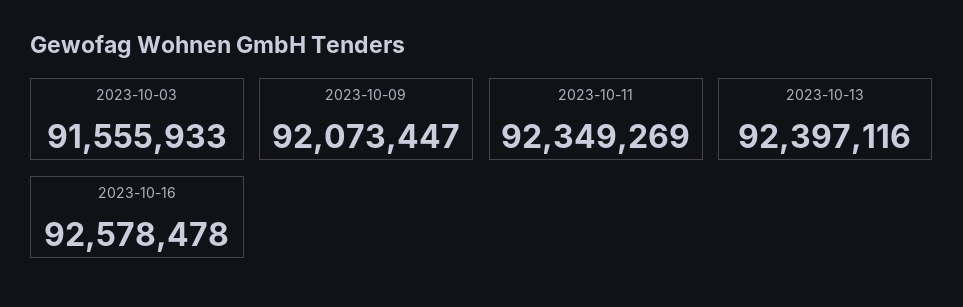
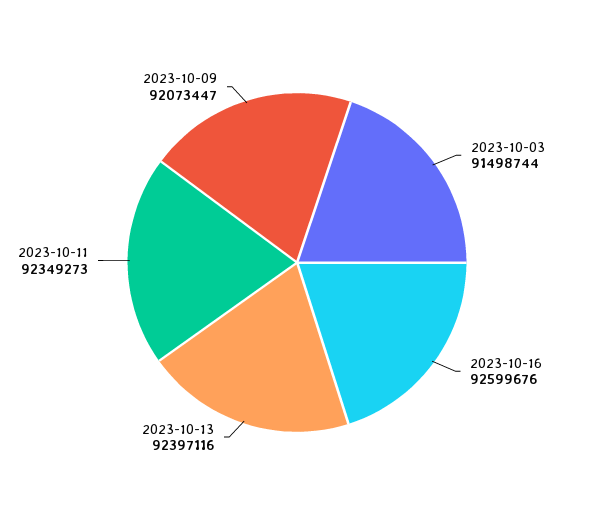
2023-10-03: 91555933 -> 91498744
2023-10-11: 92349269 -> 92349273
2023-10-16: 92578478 -> 92599676

